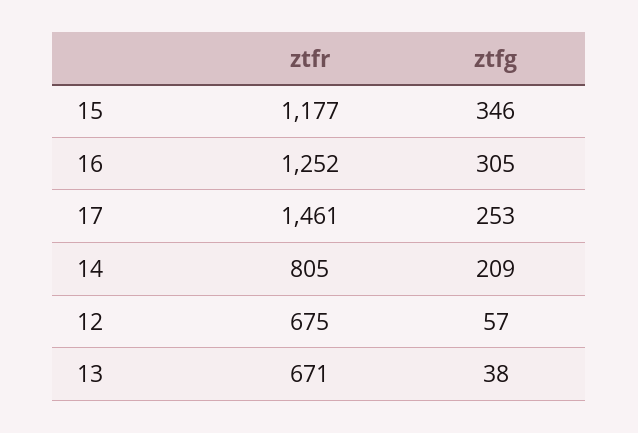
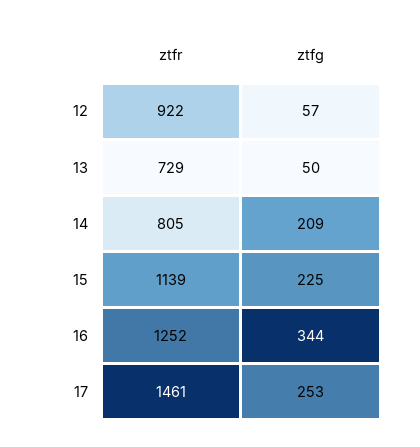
ztfr, 15: 1177 -> 1139
ztfg, 15: 346 -> 225
ztfg, 16: 305 -> 344
ztfr, 12: 675 -> 922
ztfr, 13: 671 -> 729
ztfg, 13: 38 -> 50

